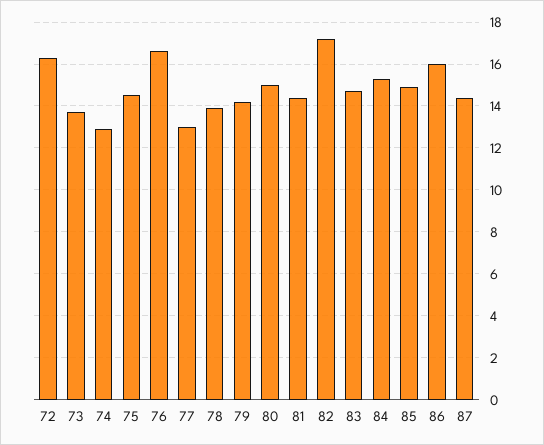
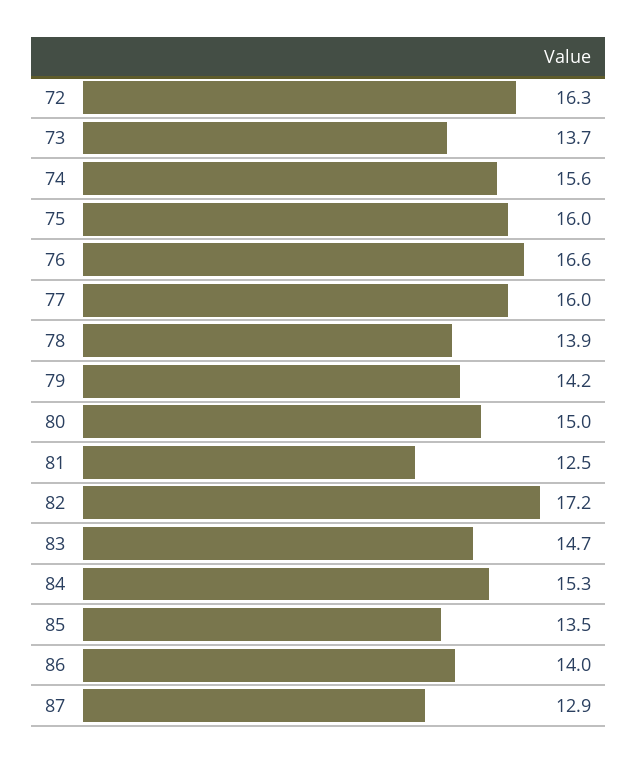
74: 13 -> 15.6
75: 14.5 -> 16
77: 13 -> 16
81: 14.5 -> 12.5
85: 15 -> 13.5
86: 16 -> 14
87: 14.5 -> 12.9

